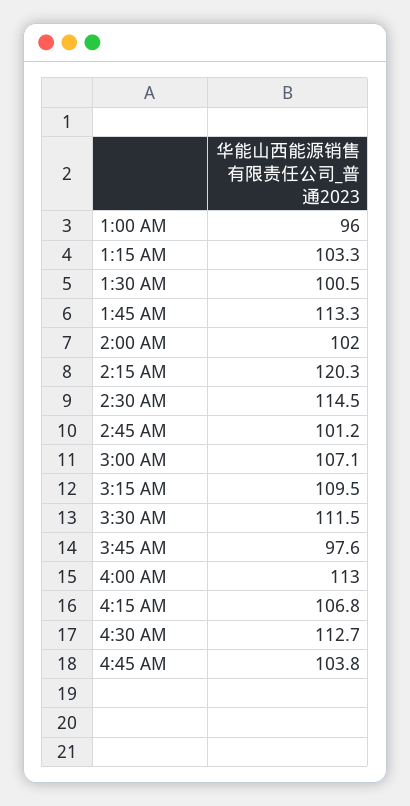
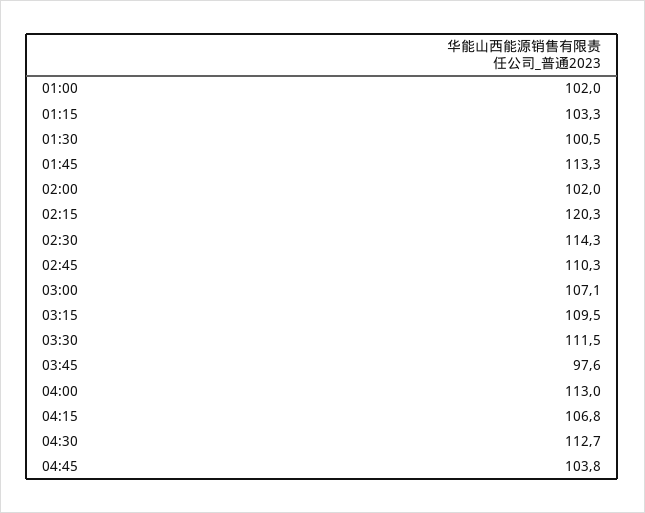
1:00 AM: 96 -> 102
2:30 AM: 114.5 -> 114.3
2:45 AM: 101.2 -> 110.3

